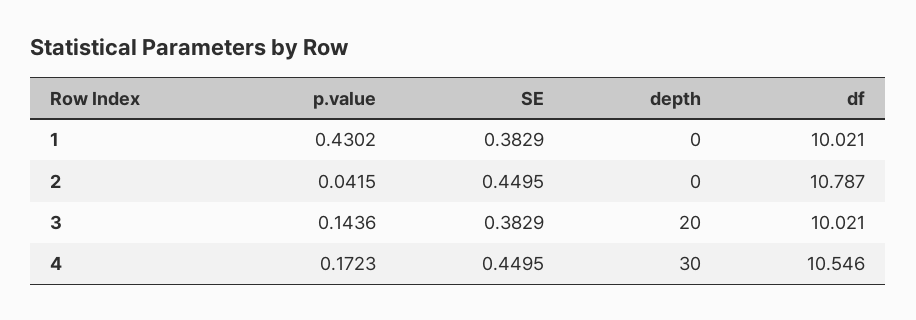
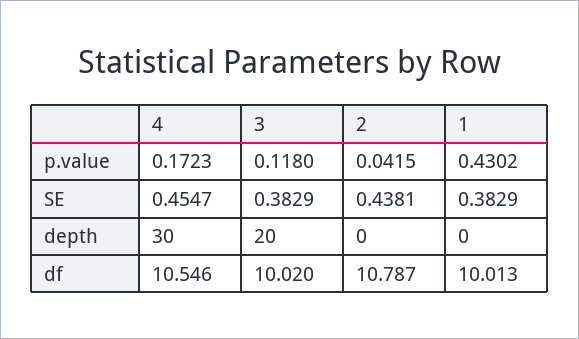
df, 1: 10.021 -> 10.013
SE, 2: 0.4495 -> 0.4381
p.value, 3: 0.1436 -> 0.118
df, 3: 10.021 -> 10.02
SE, 4: 0.4495 -> 0.4547

